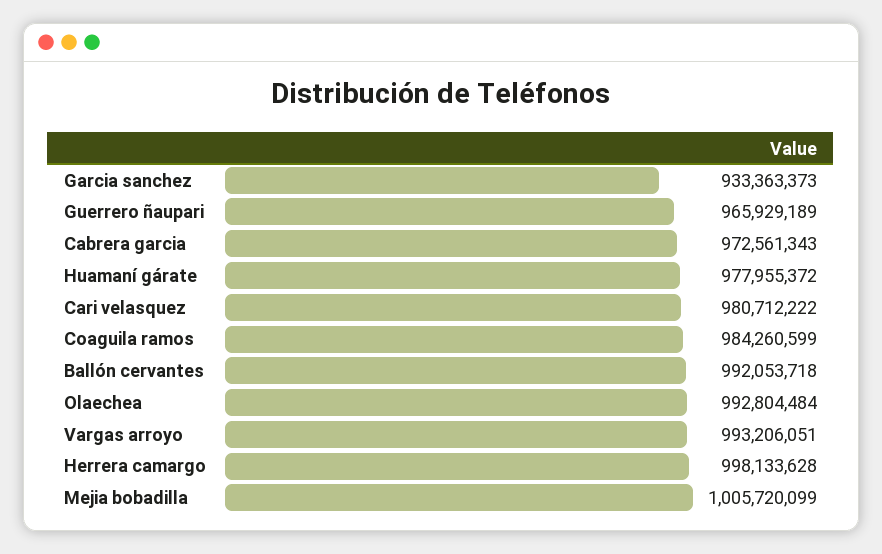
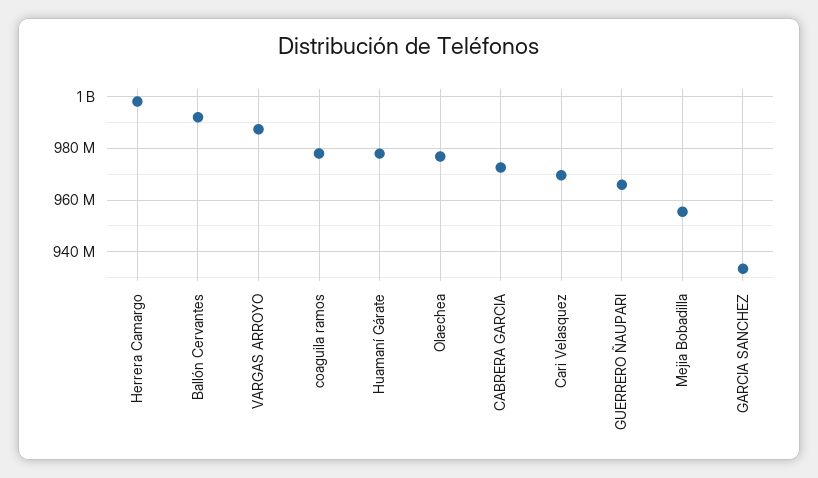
Cari velasquez: 980712222 -> 970000000
Coaguila ramos: 984260599 -> 977500000
Olaechea: 992804484 -> 977500000
Vargas arroyo: 993206051 -> 987500000
Mejia bobadilla: 1005720099 -> 955000000

